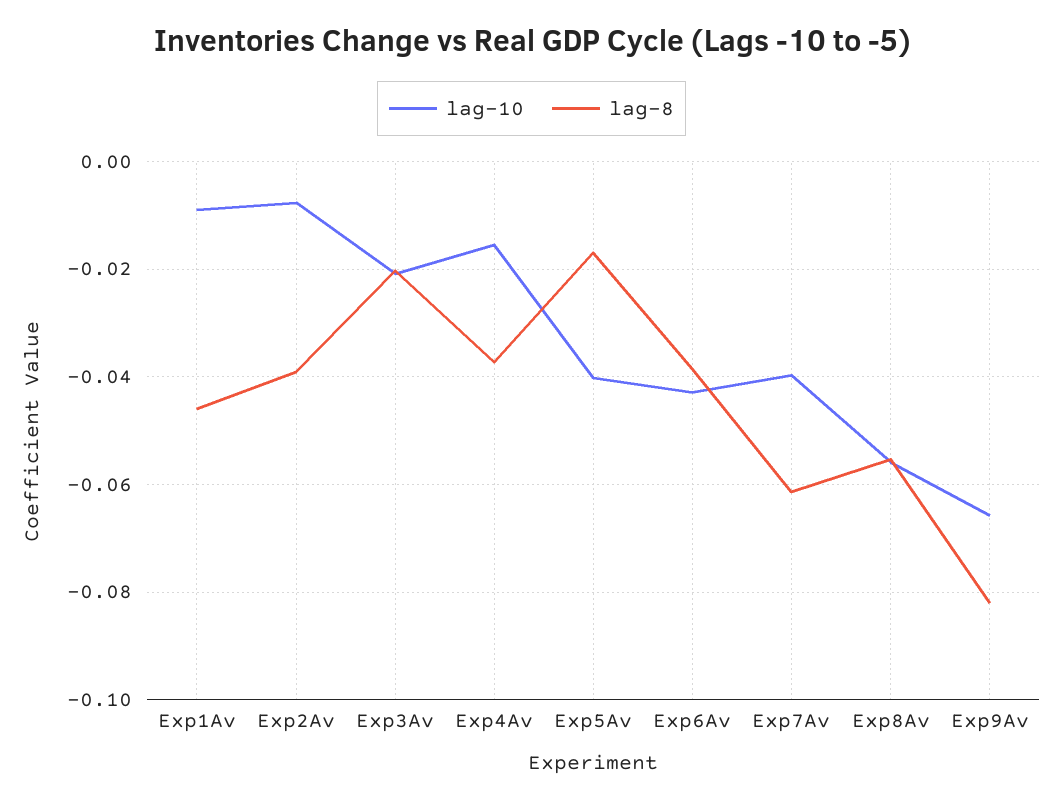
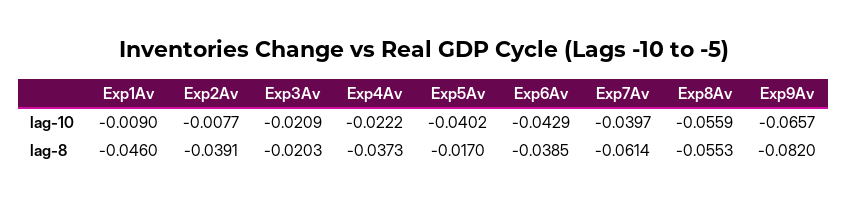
lag-10, Exp4Av: -0.016 -> -0.0222

